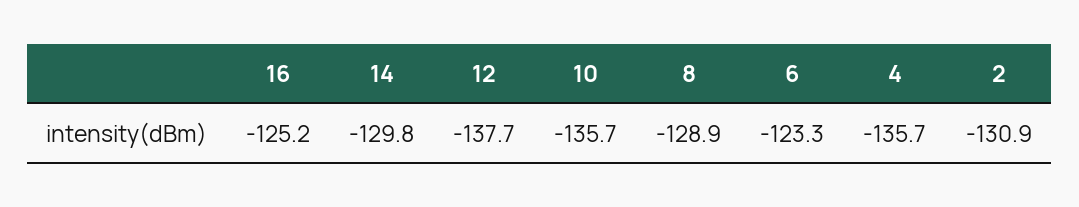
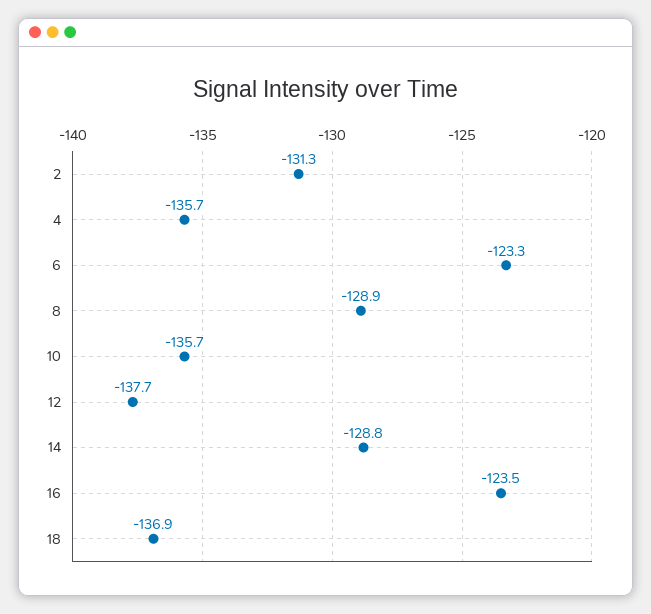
16: -125.2 -> -123.5
14: -129.8 -> -128.8
2: -130.9 -> -131.3
18: none -> -136.9

